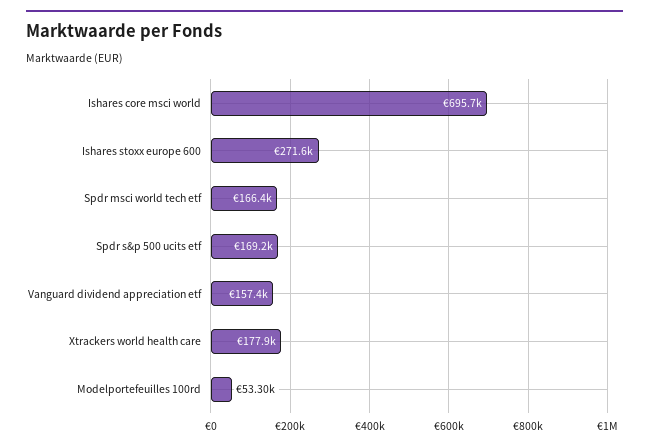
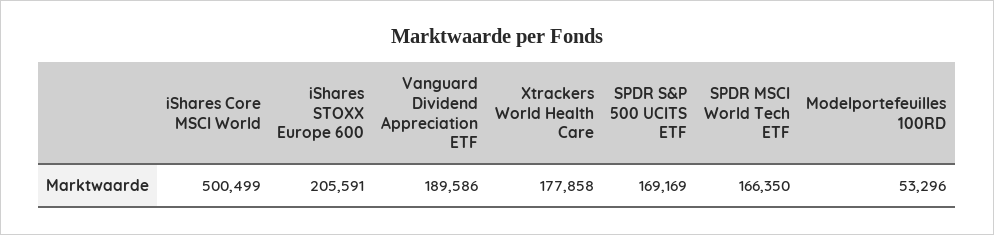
Ishares core msci world: 695700 -> 500499
Ishares stoxx europe 600: 271600 -> 205591
Vanguard dividend appreciation etf: 157400 -> 189586

